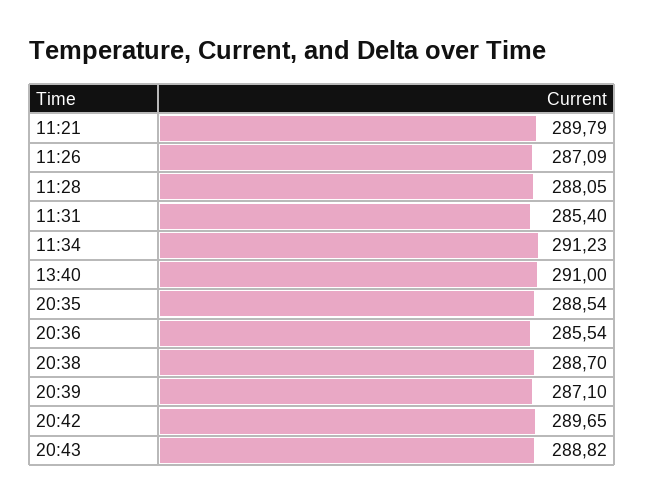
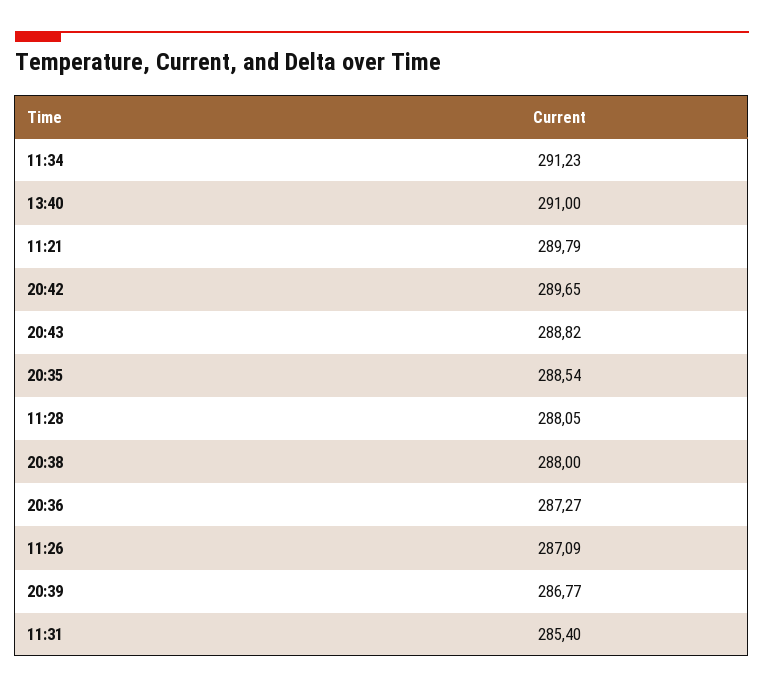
20:36: 285.54 -> 287.27
20:38: 288.7 -> 288
20:39: 287.1 -> 286.77

